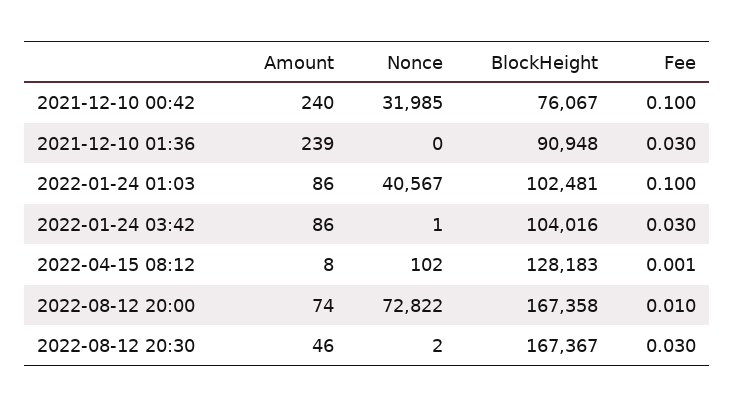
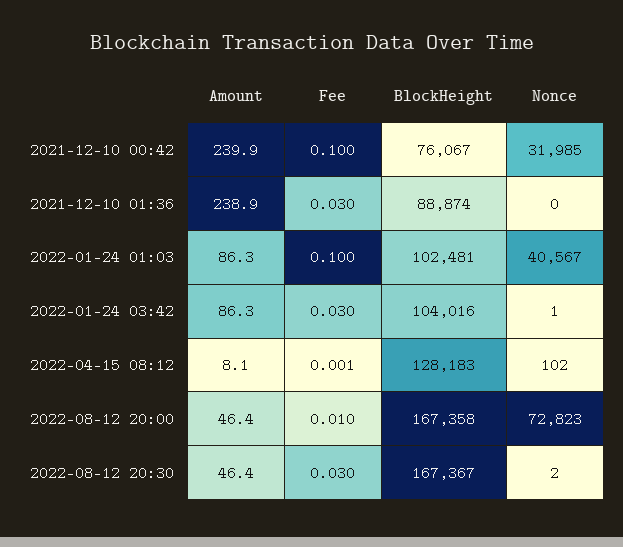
BlockHeight, 2021-12-10 01:36: 90948 -> 88874
Amount, 2022-08-12 20:00: 74 -> 46.4
Nonce, 2022-08-12 20:00: 72822 -> 72823

